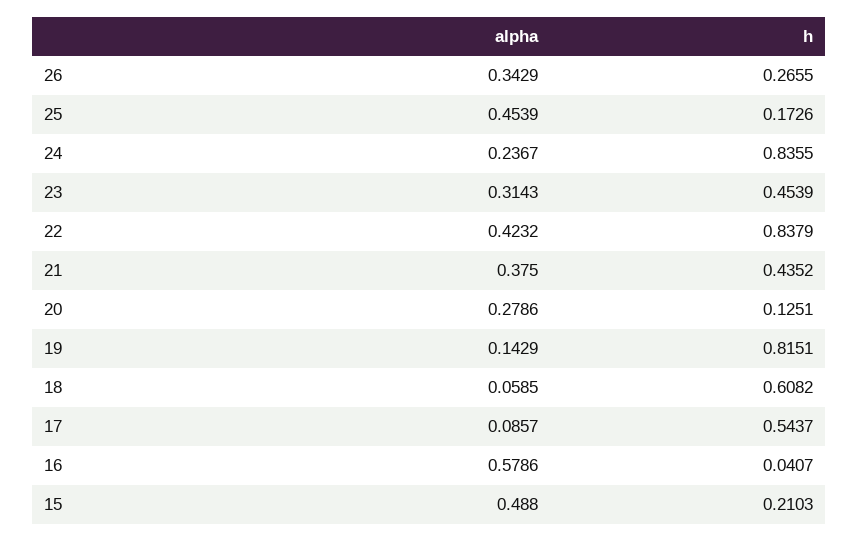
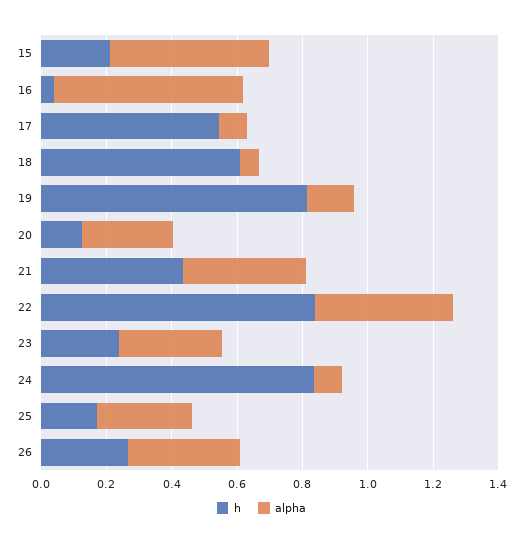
alpha, 25: 0.4539 -> 0.3
alpha, 24: 0.2367 -> 0.1
h, 23: 0.4539 -> 0.25

